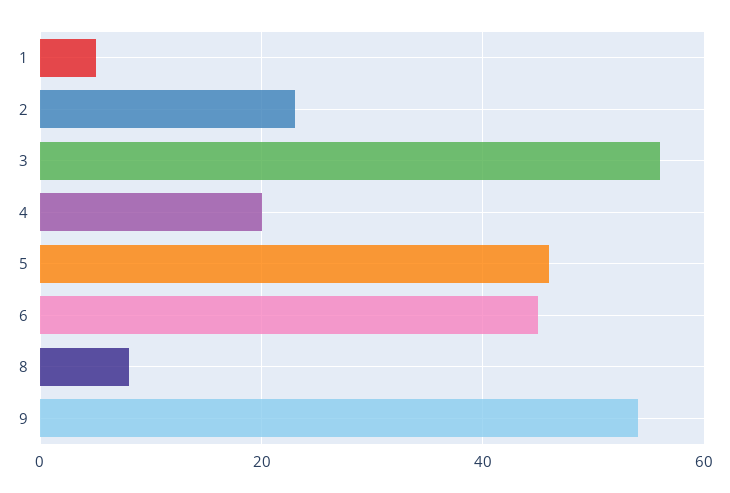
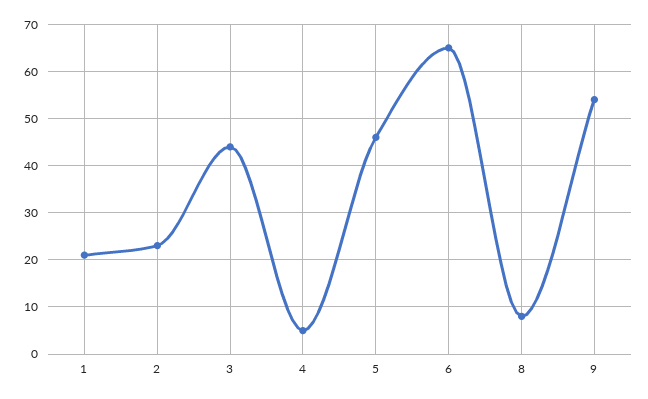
1: 5 -> 20
3: 55 -> 45
4: 20 -> 5
6: 45 -> 65

